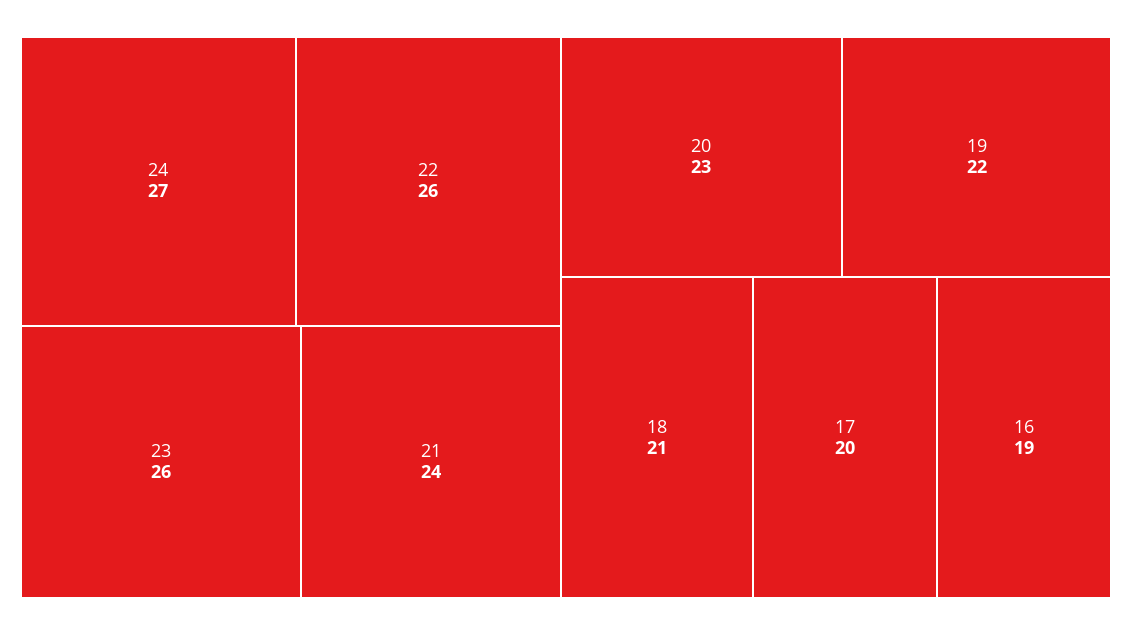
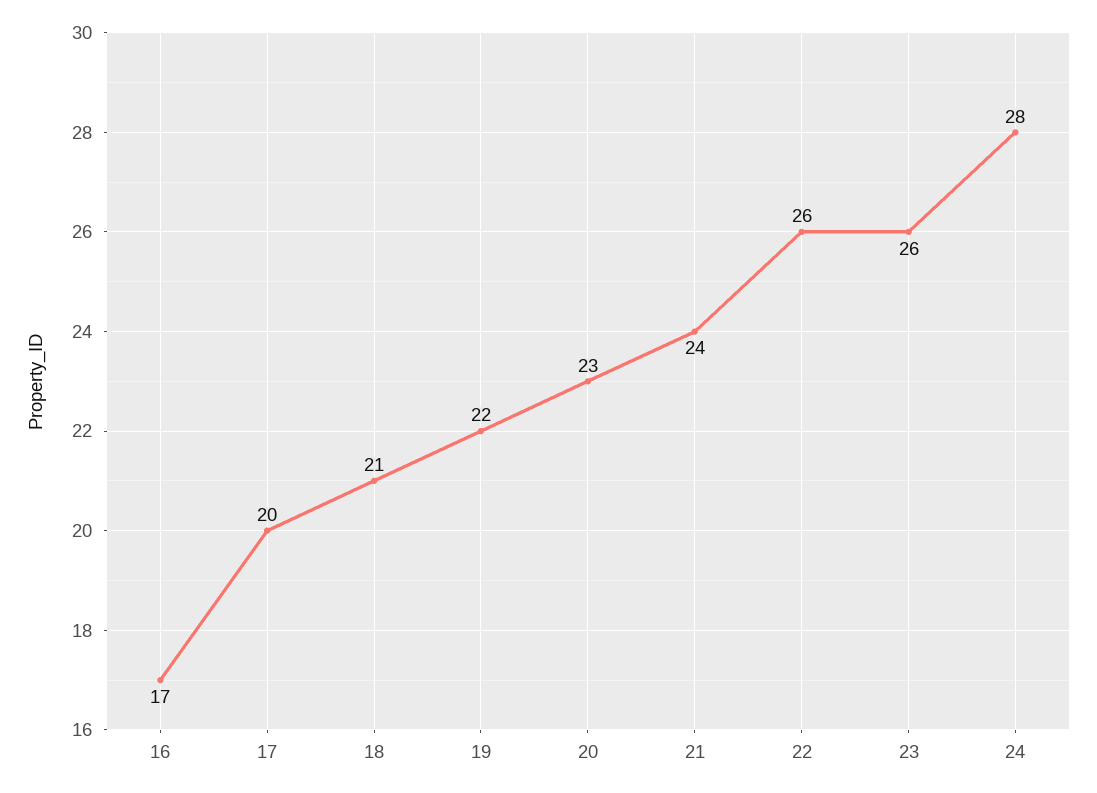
24: 27 -> 28
16: 19 -> 17

